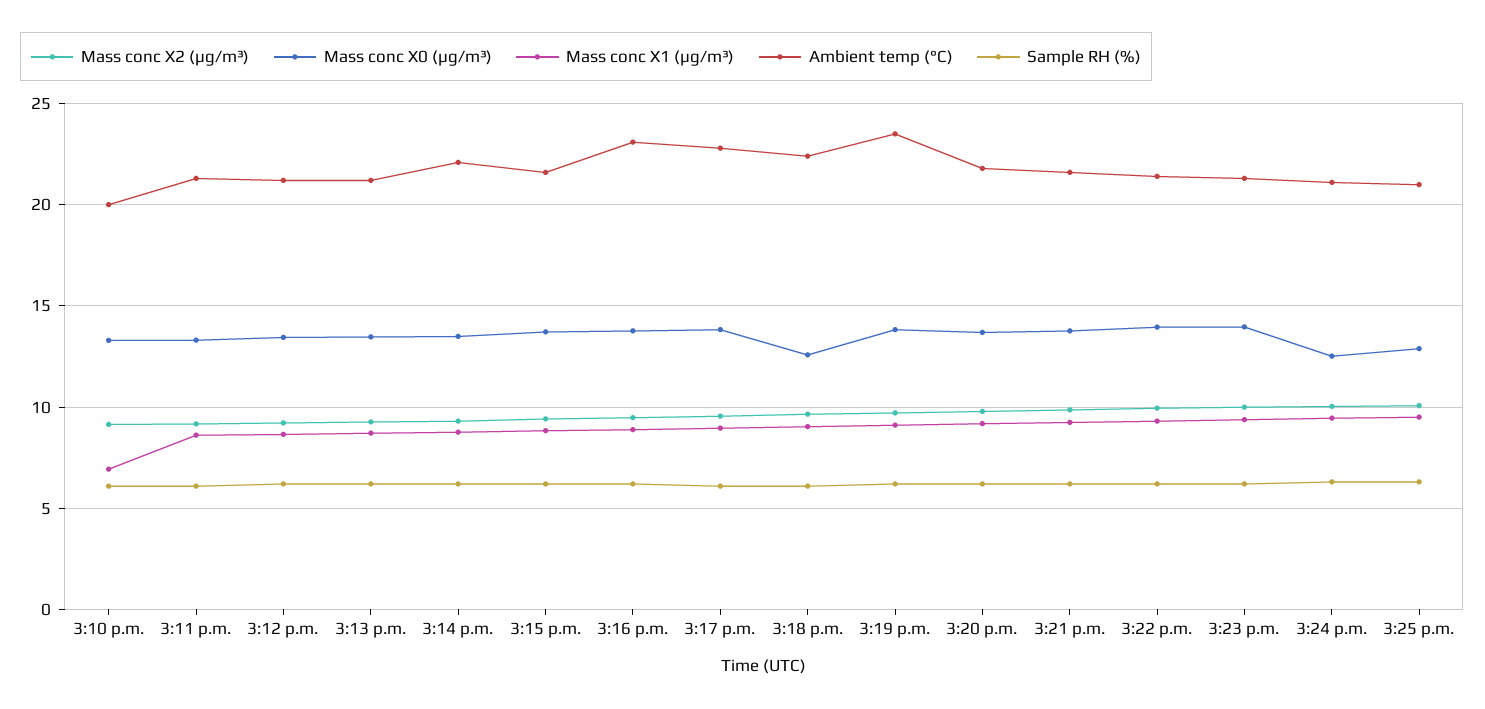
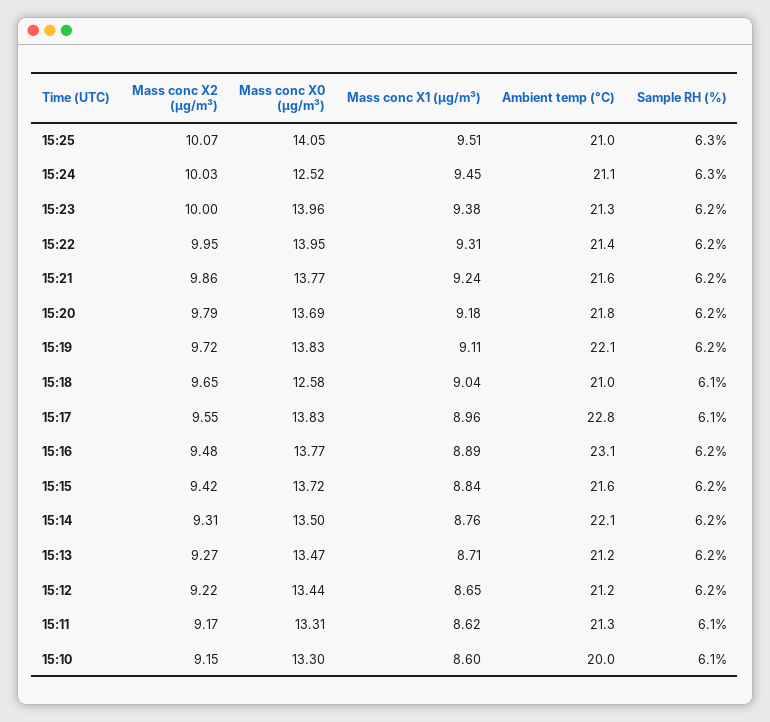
Mass conc X1 (μg/m³), 3:10 p.m.: 7 -> 8.6
Ambient temp (°C), 3:18 p.m.: 22.5 -> 21
Ambient temp (°C), 3:19 p.m.: 23.5 -> 22.1
Mass conc X0 (μg/m³), 3:25 p.m.: 13 -> 14.05

